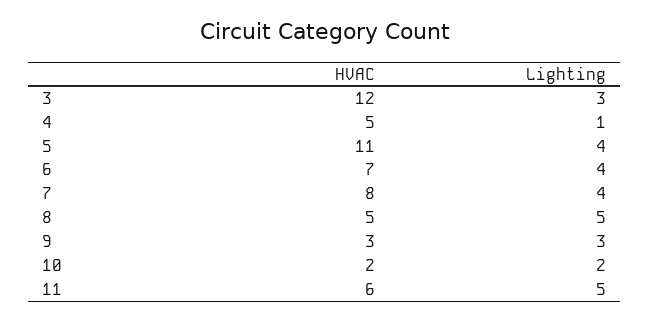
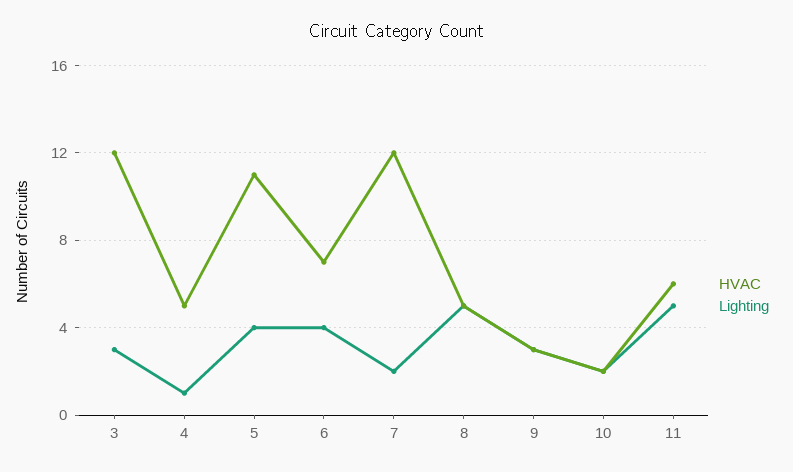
HVAC, 7: 8 -> 12
Lighting, 7: 4 -> 2

